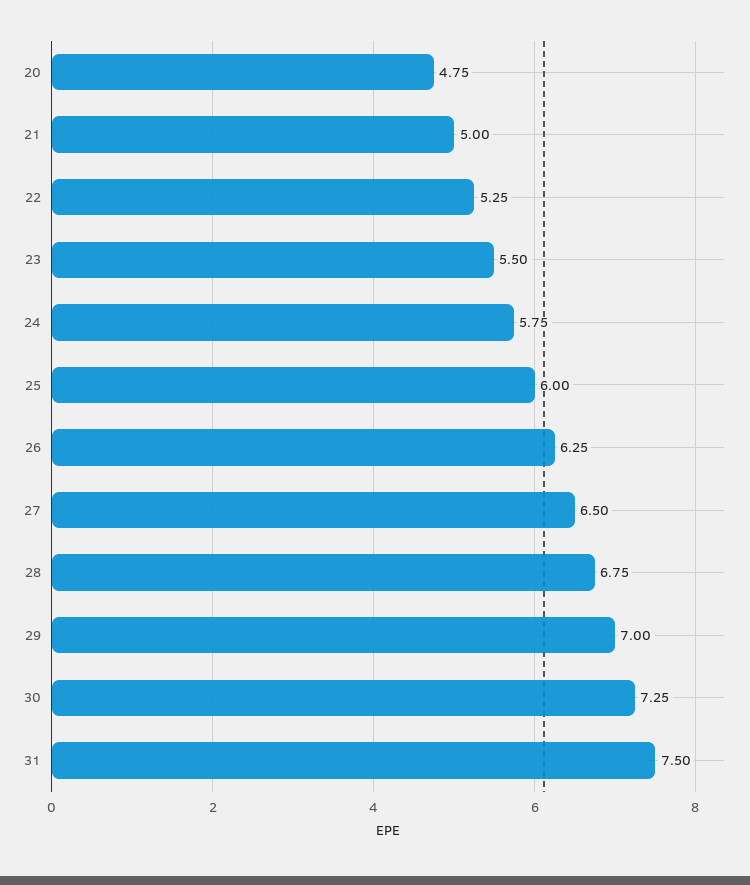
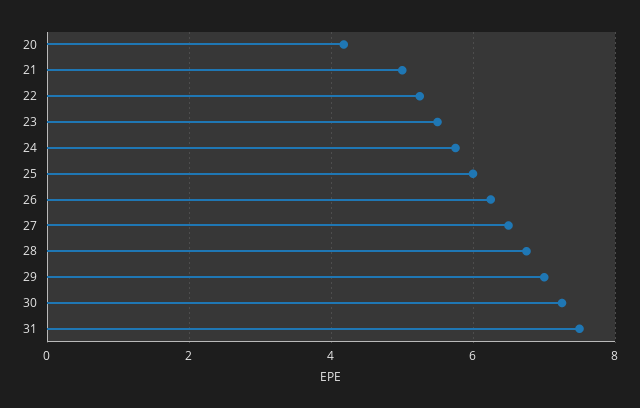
20: 4.75 -> 4.2

